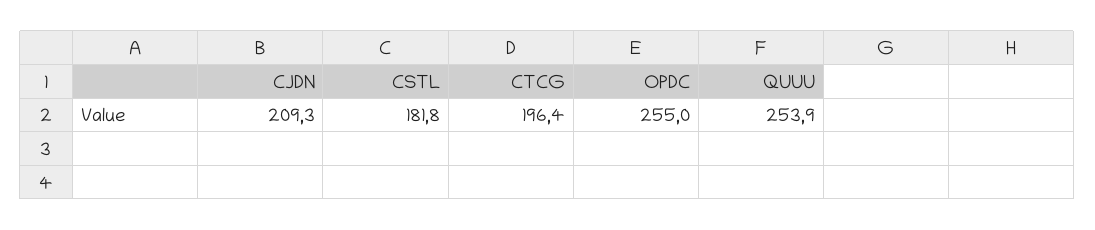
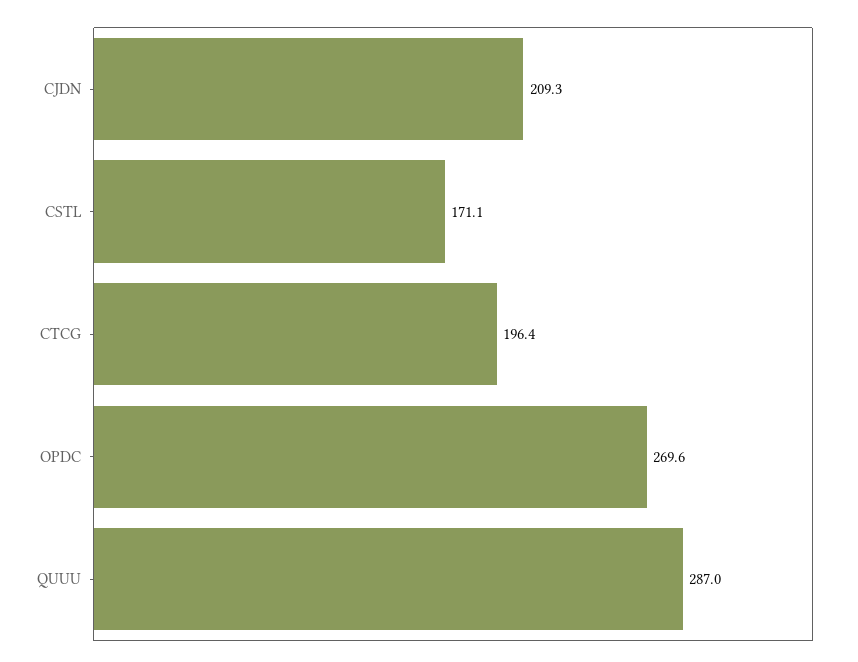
CSTL: 181.8 -> 171.1
OPDC: 255 -> 269.6
QUUU: 253.9 -> 287

